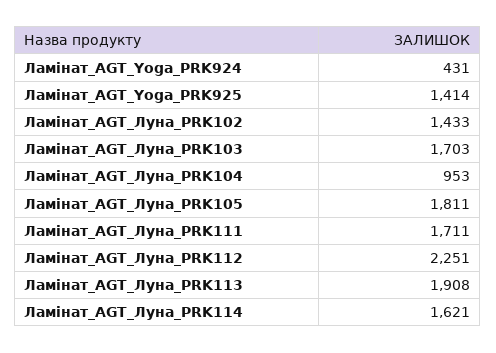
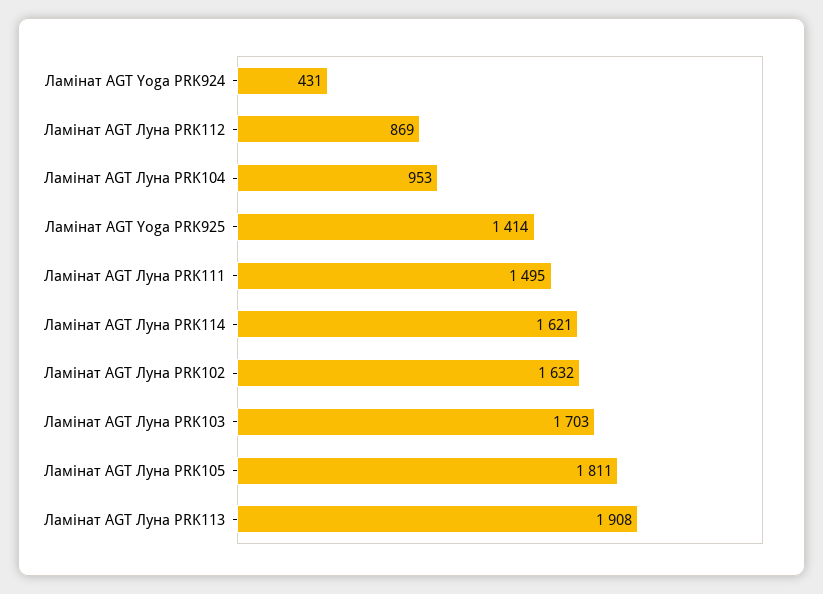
Ламінат_AGT_Луна_PRK102: 1433 -> 1632
Ламінат_AGT_Луна_PRK111: 1711 -> 1495
Ламінат_AGT_Луна_PRK112: 2251 -> 869

